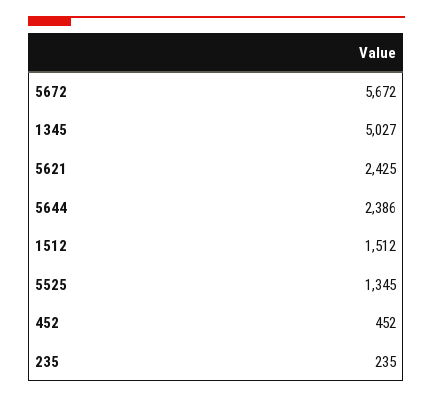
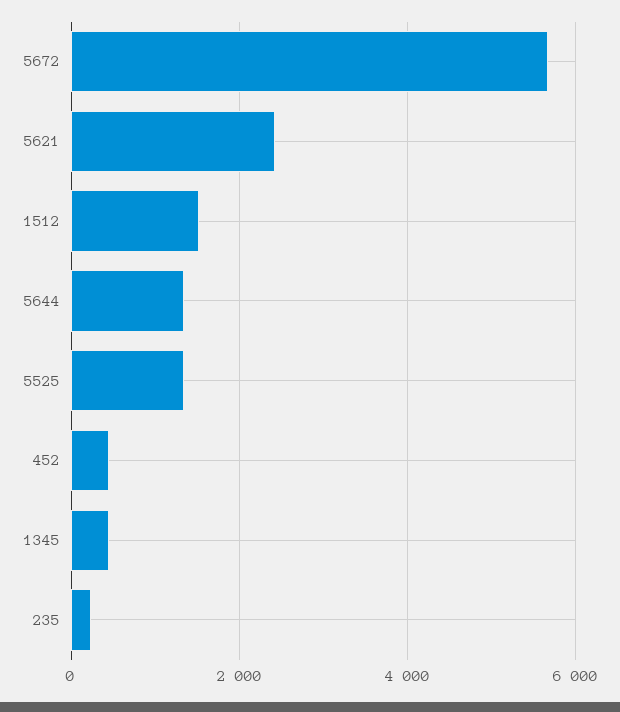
1345: 5027 -> 400
5644: 2386 -> 1400

